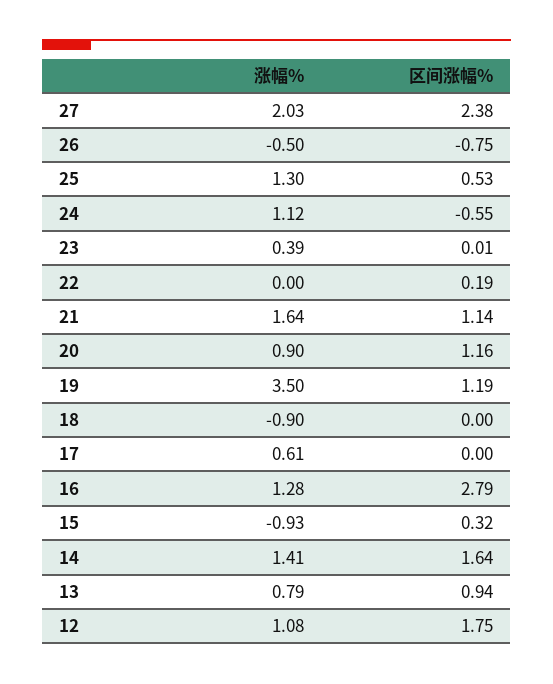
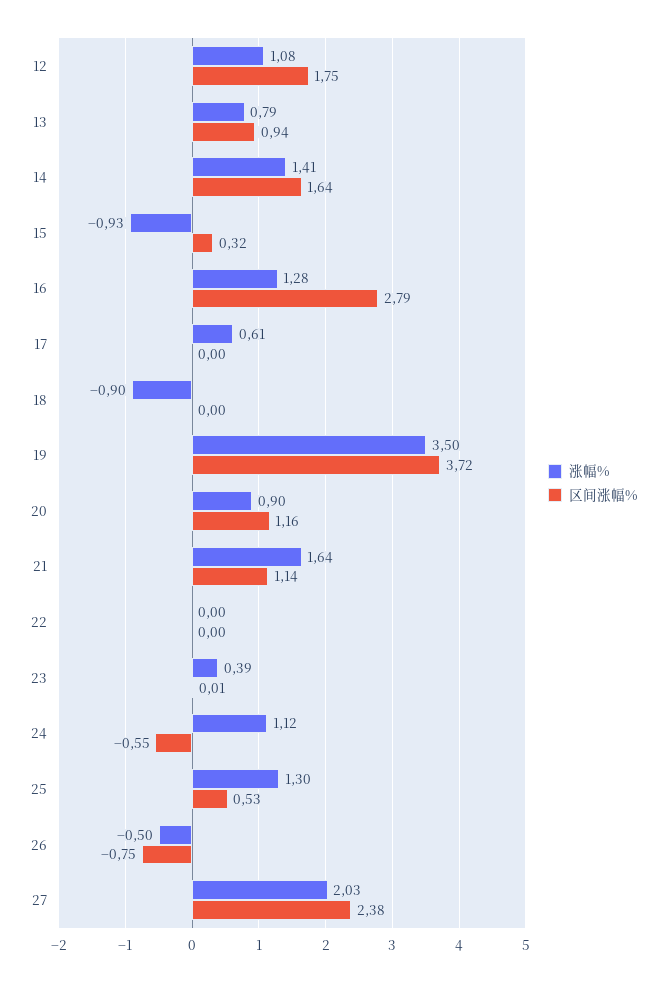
区间涨幅%, 22: 0.19 -> 0
区间涨幅%, 19: 1.19 -> 3.72

